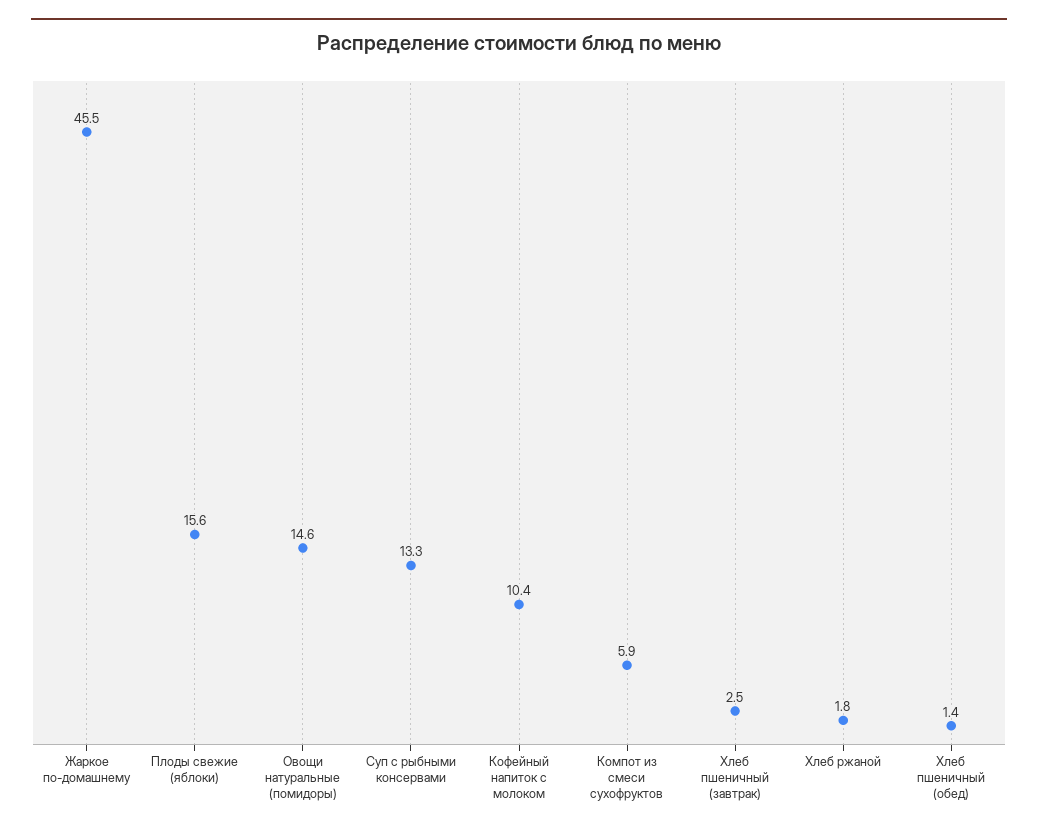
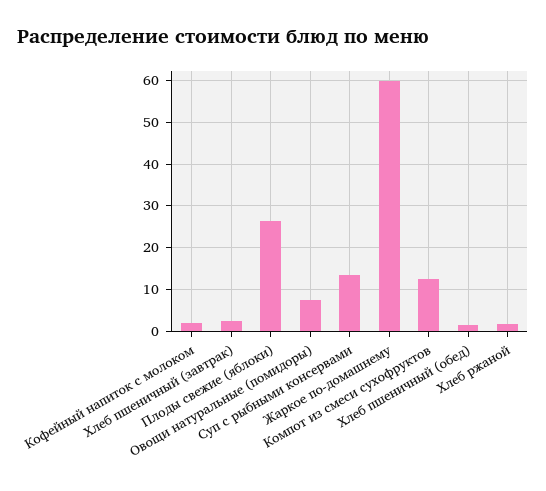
Жаркое по-домашнему: 45.5 -> 60
Плоды свежие (яблоки): 15.6 -> 26
Овощи натуральные (помидоры): 14.6 -> 8
Кофейный напиток с молоком: 10.4 -> 2
Компот из смеси сухофруктов: 5.9 -> 12

